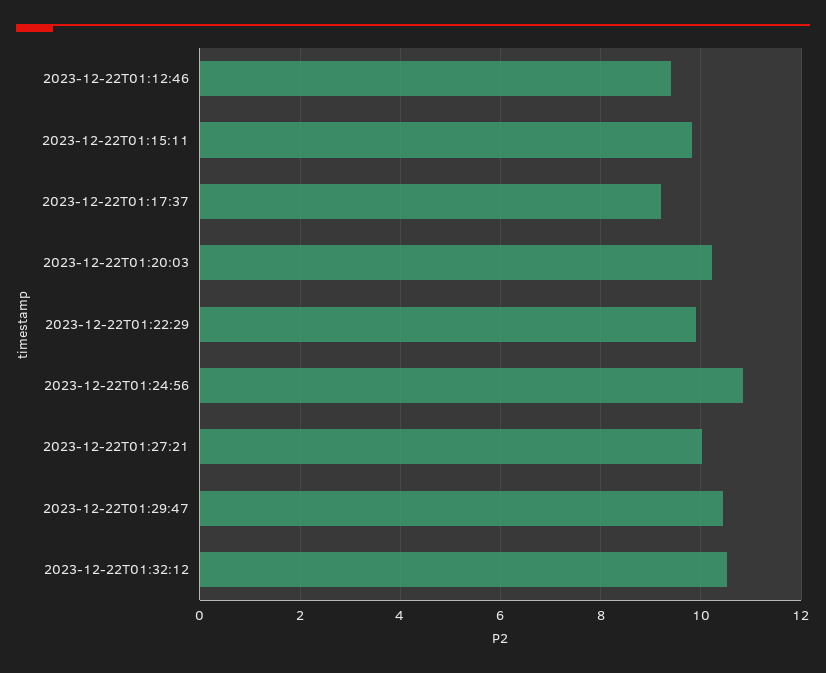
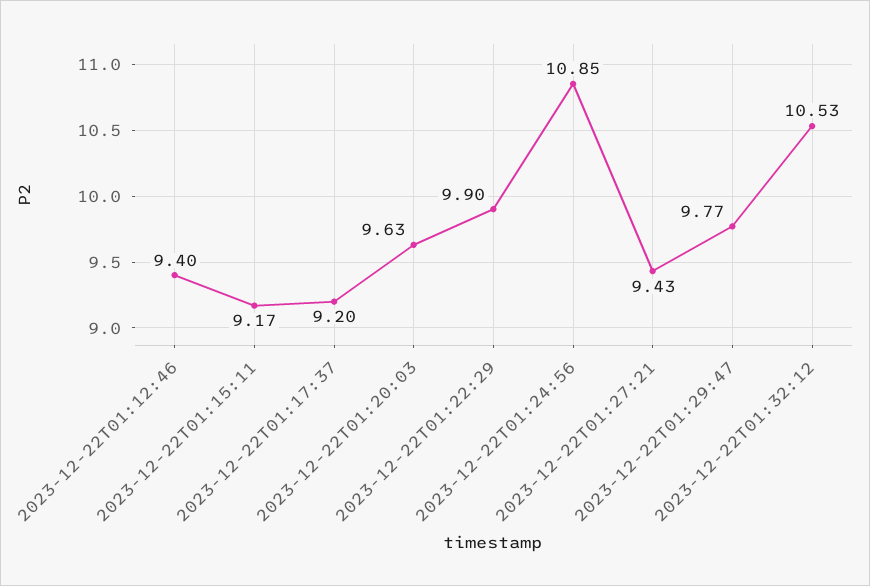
2023-12-22T01:15:11: 9.8 -> 9.17
2023-12-22T01:20:03: 10.2 -> 9.63
2023-12-22T01:27:21: 10 -> 9.43
2023-12-22T01:29:47: 10.4 -> 9.77

